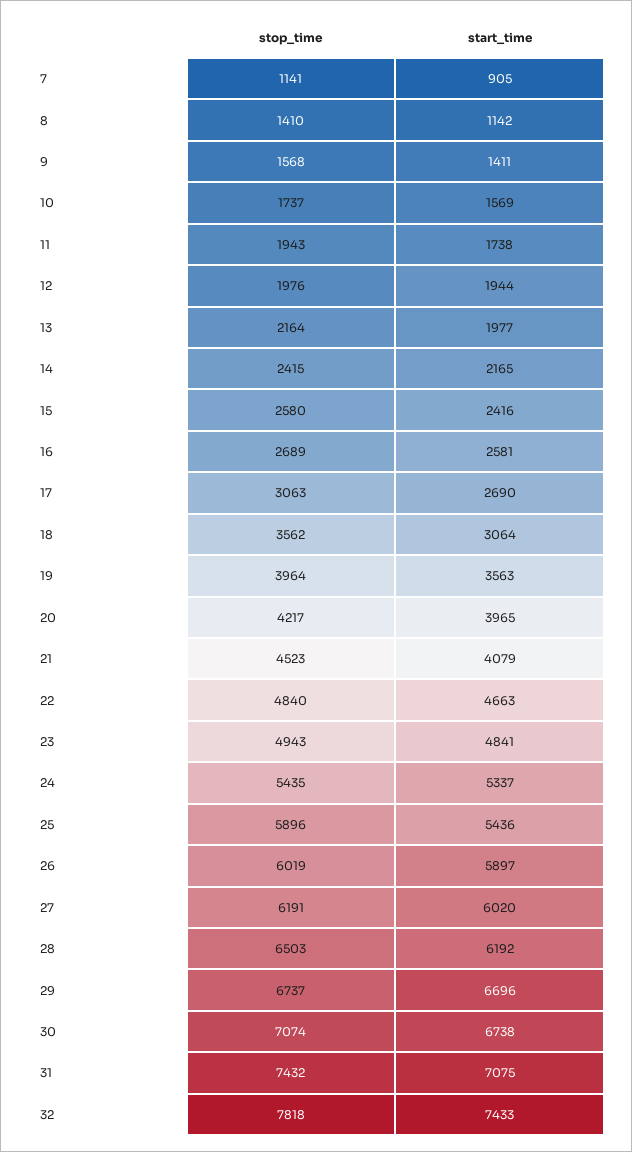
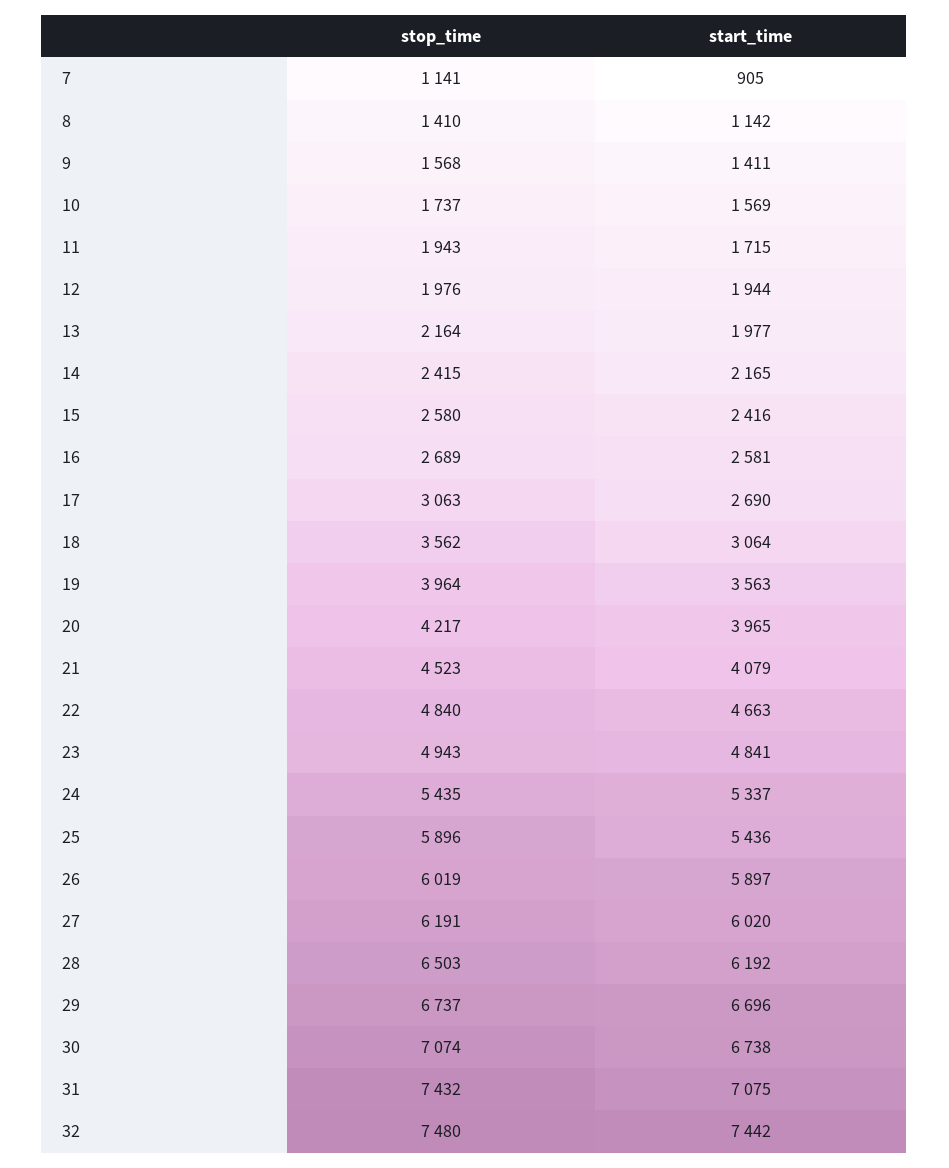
start_time, 11: 1738 -> 1715
stop_time, 32: 7818 -> 7480
start_time, 32: 7433 -> 7442

